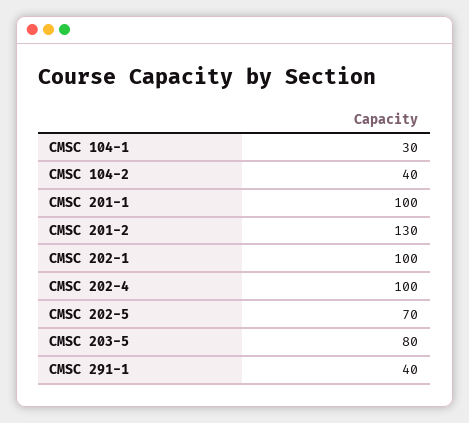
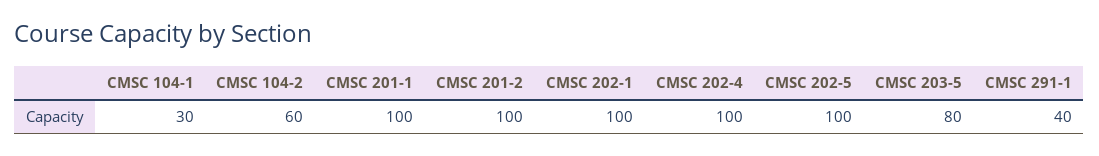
CMSC 104-2: 40 -> 60
CMSC 201-2: 130 -> 100
CMSC 202-5: 70 -> 100

